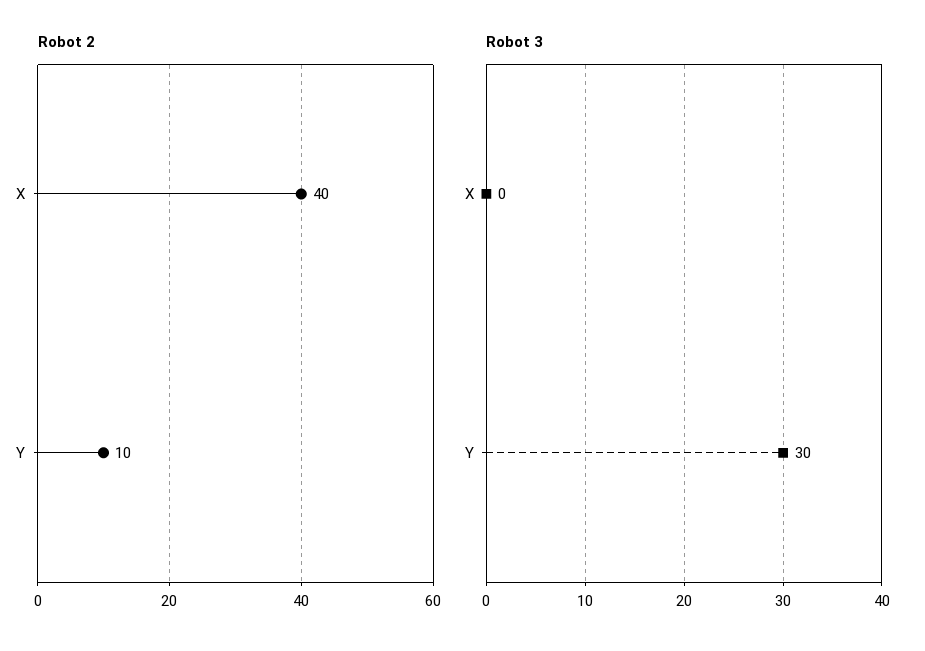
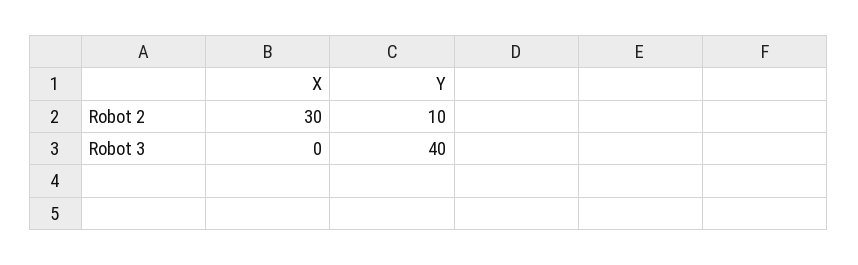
Robot 2, X: 40 -> 30
Robot 3, Y: 30 -> 40

